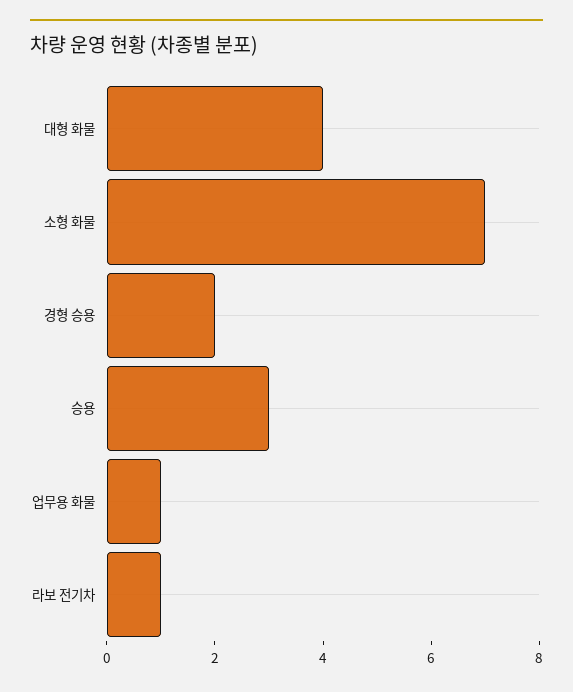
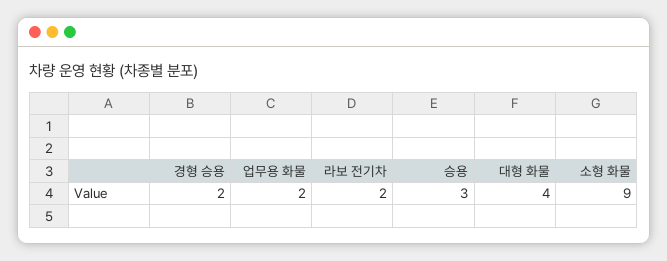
소형 화물: 7 -> 9
업무용 화물: 1 -> 2
라보 전기차: 1 -> 2

